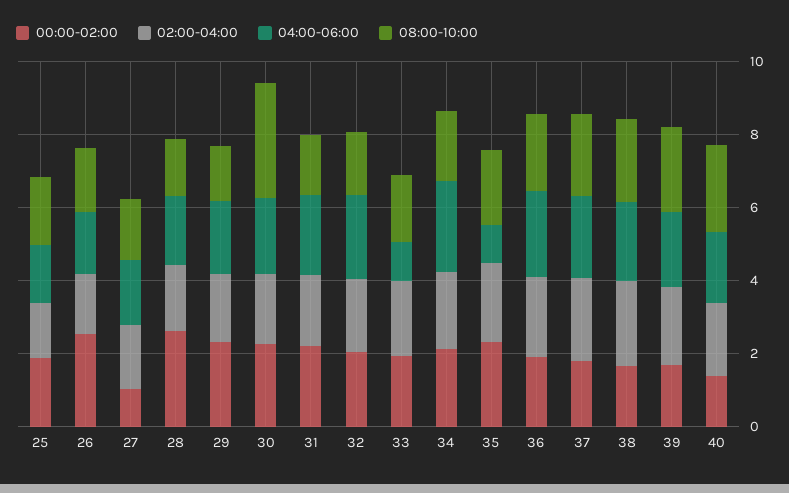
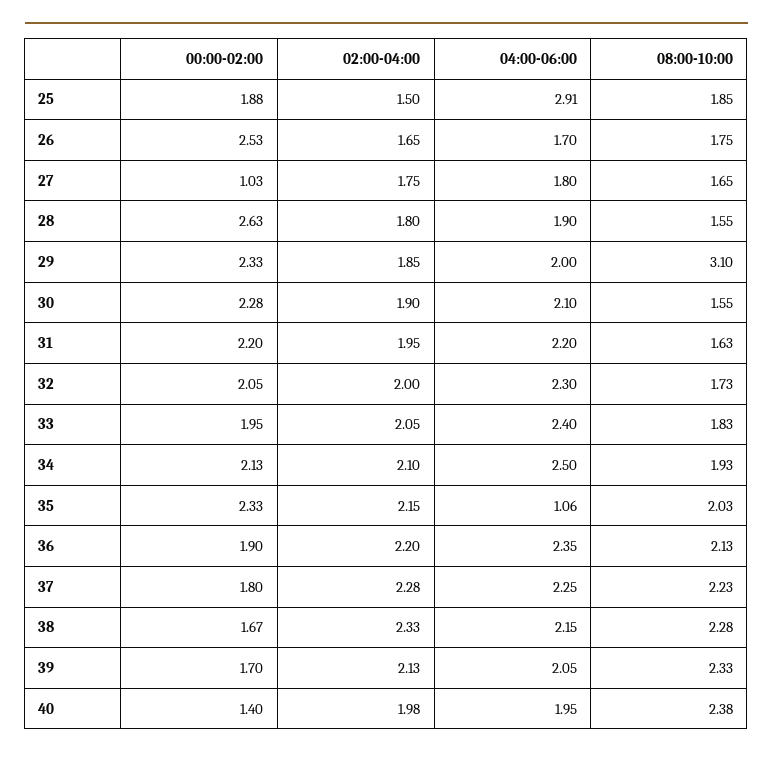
04:00-06:00, 25: 1.5 -> 2.91
08:00-10:00, 29: 1.5 -> 3.1
08:00-10:00, 30: 3 -> 1.55
04:00-06:00, 33: 1 -> 2.4

